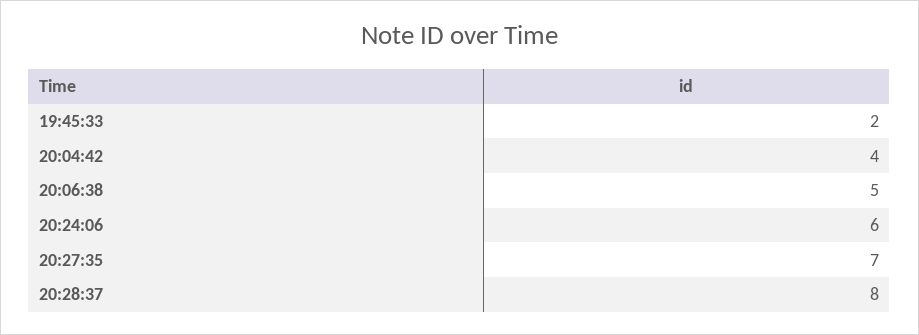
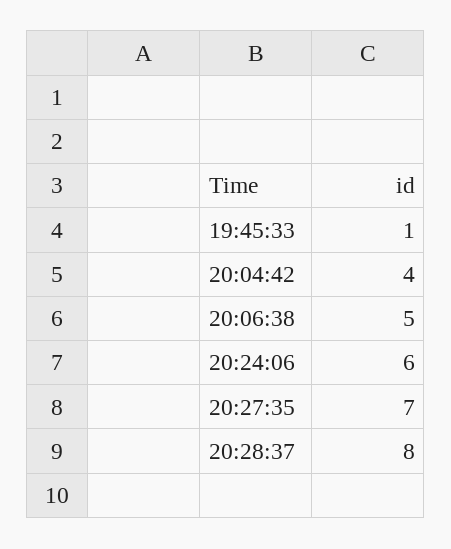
19:45:33: 2 -> 1

